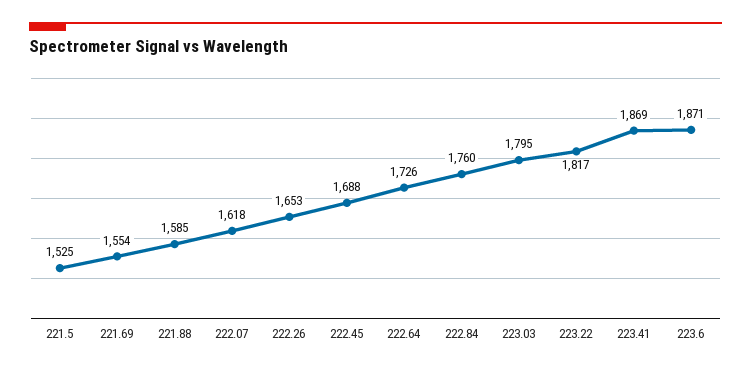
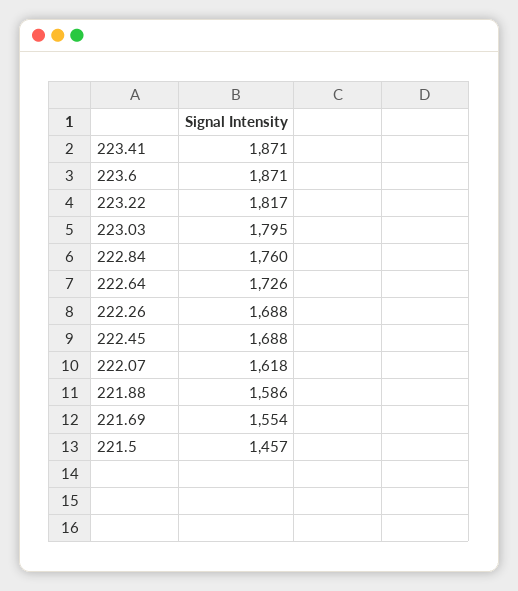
221.5: 1525 -> 1457
221.88: 1585 -> 1586
222.26: 1653 -> 1688
223.41: 1869 -> 1871

